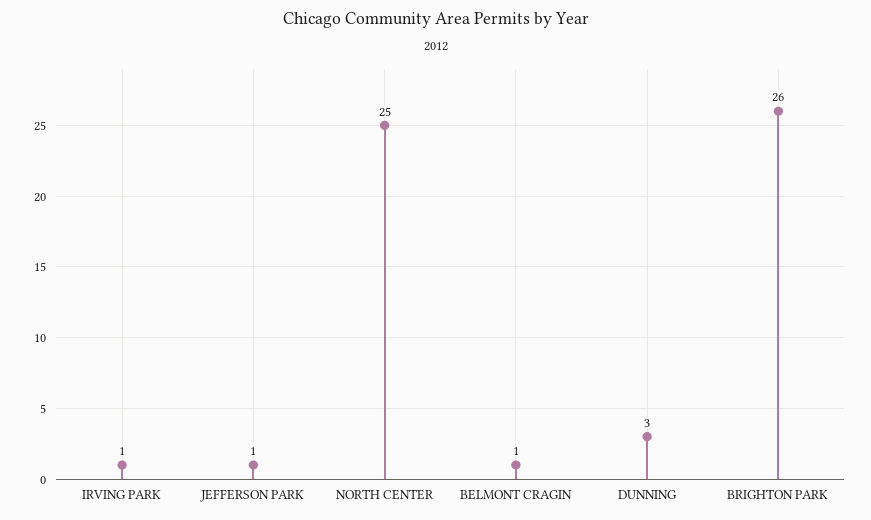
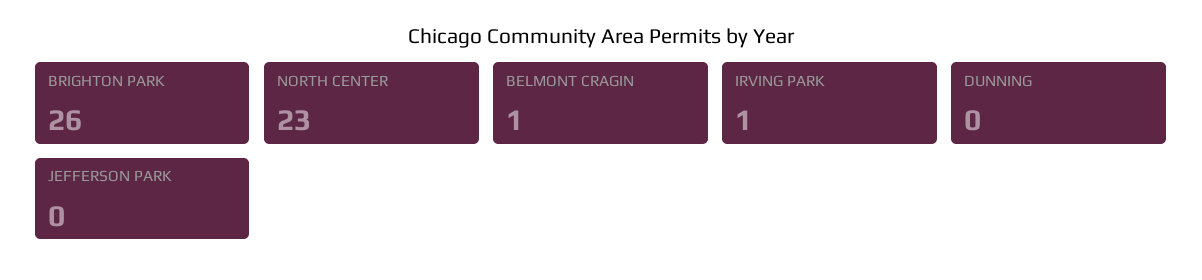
JEFFERSON PARK: 1 -> 0
NORTH CENTER: 25 -> 23
DUNNING: 3 -> 0

